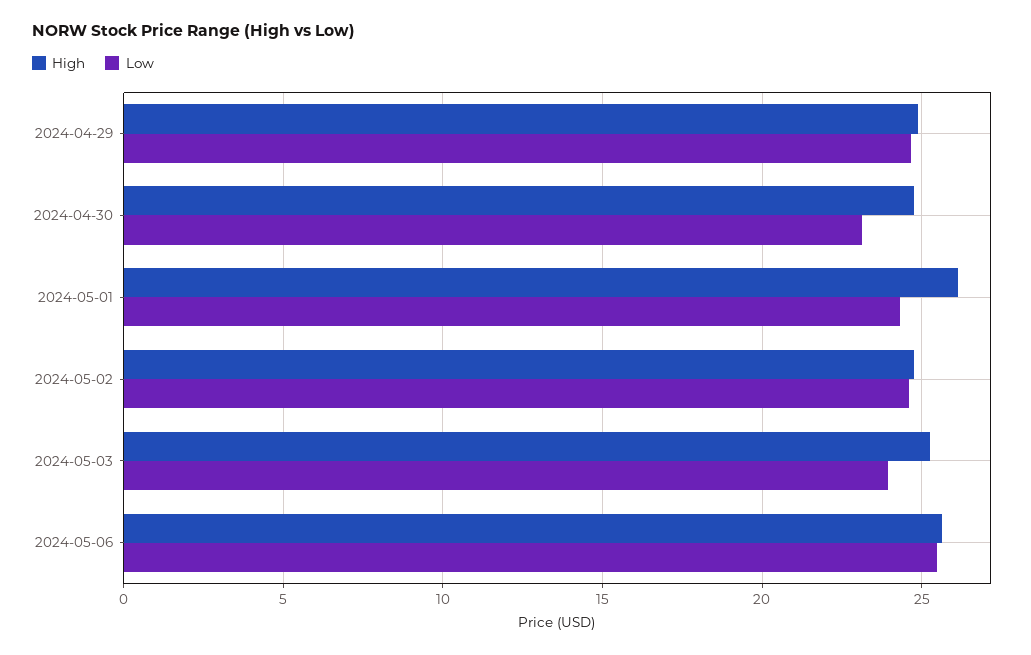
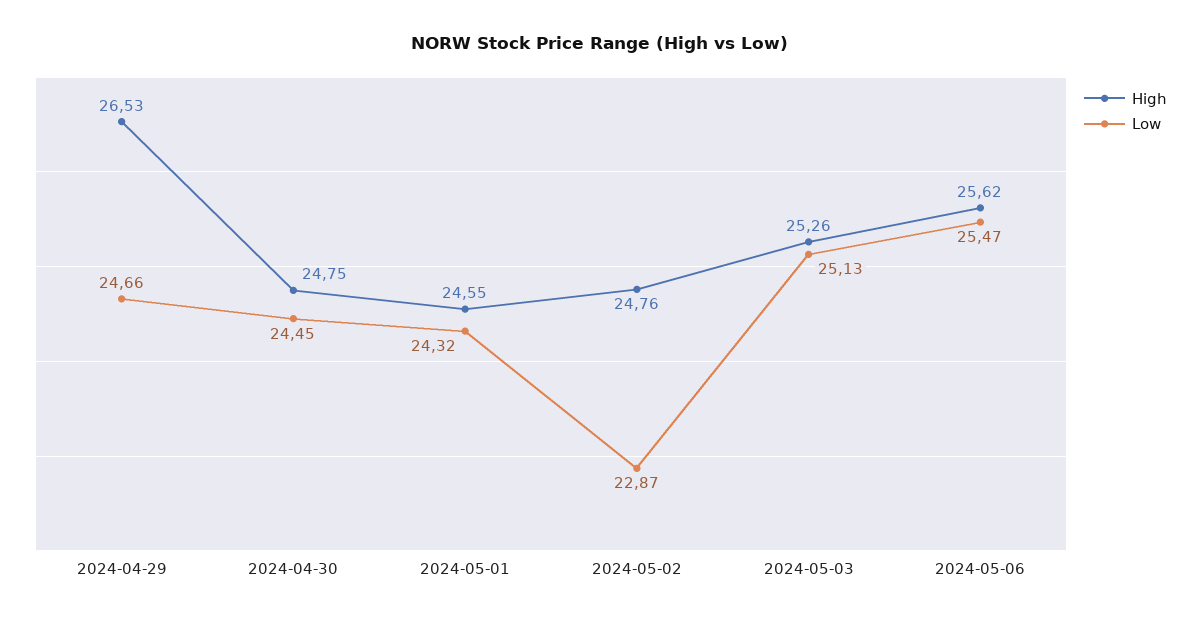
High, 2024-04-29: 25 -> 26.53
Low, 2024-04-30: 23 -> 24.45
High, 2024-05-01: 26 -> 24.55
Low, 2024-05-02: 24.5 -> 22.87
Low, 2024-05-03: 24 -> 25.13

